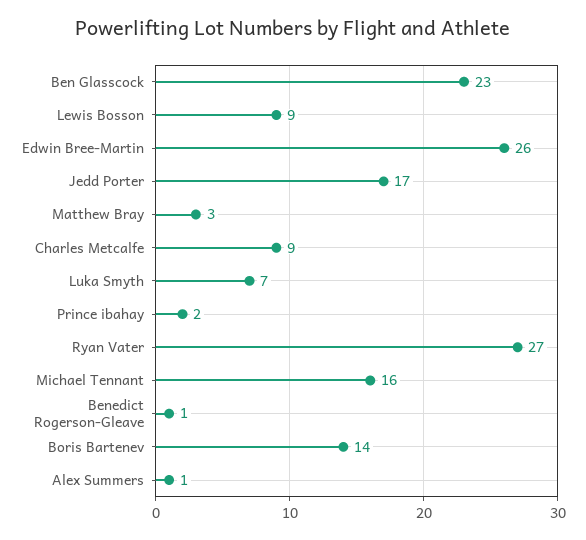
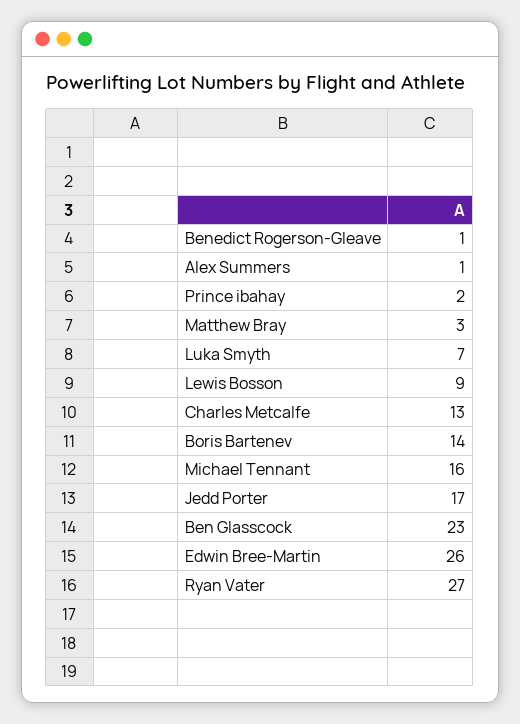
Charles Metcalfe: 9 -> 13

